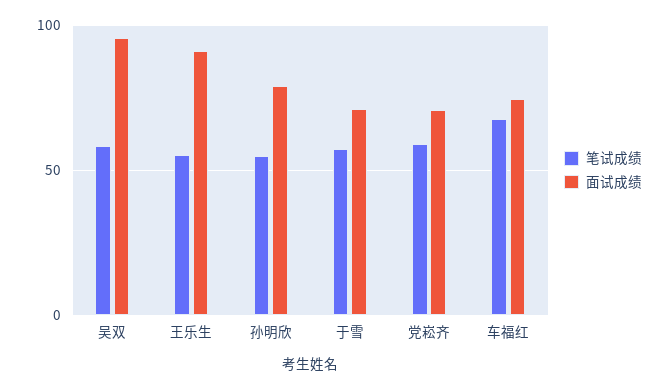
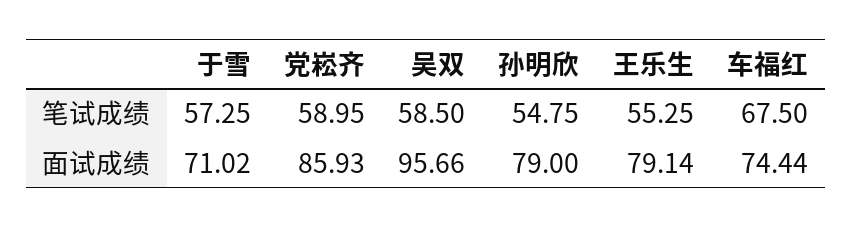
面试成绩, 王乐生: 90 -> 79.14
面试成绩, 党崧齐: 70 -> 85.93

